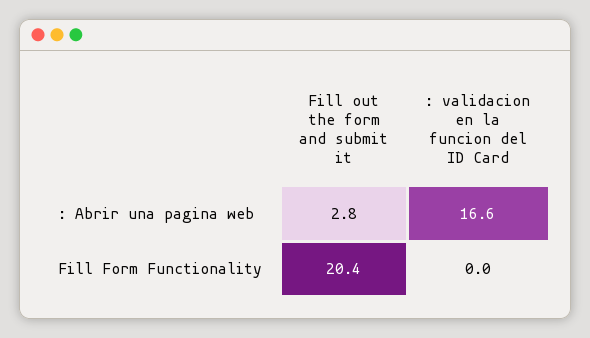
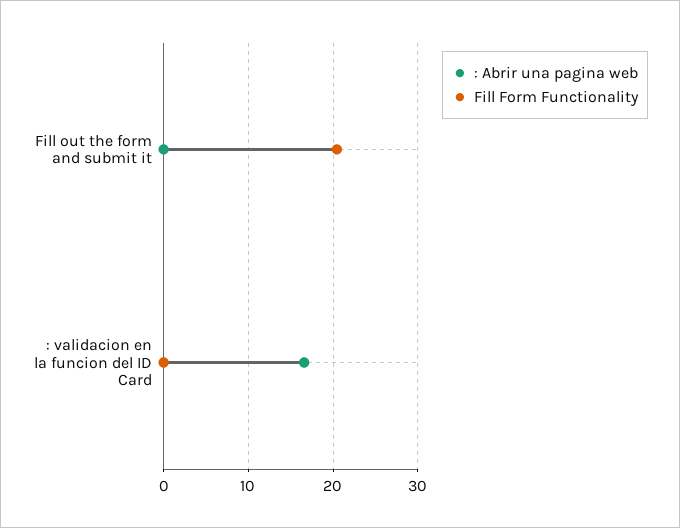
: Abrir una pagina web, Fill out the form and submit it: 2.8 -> 0

